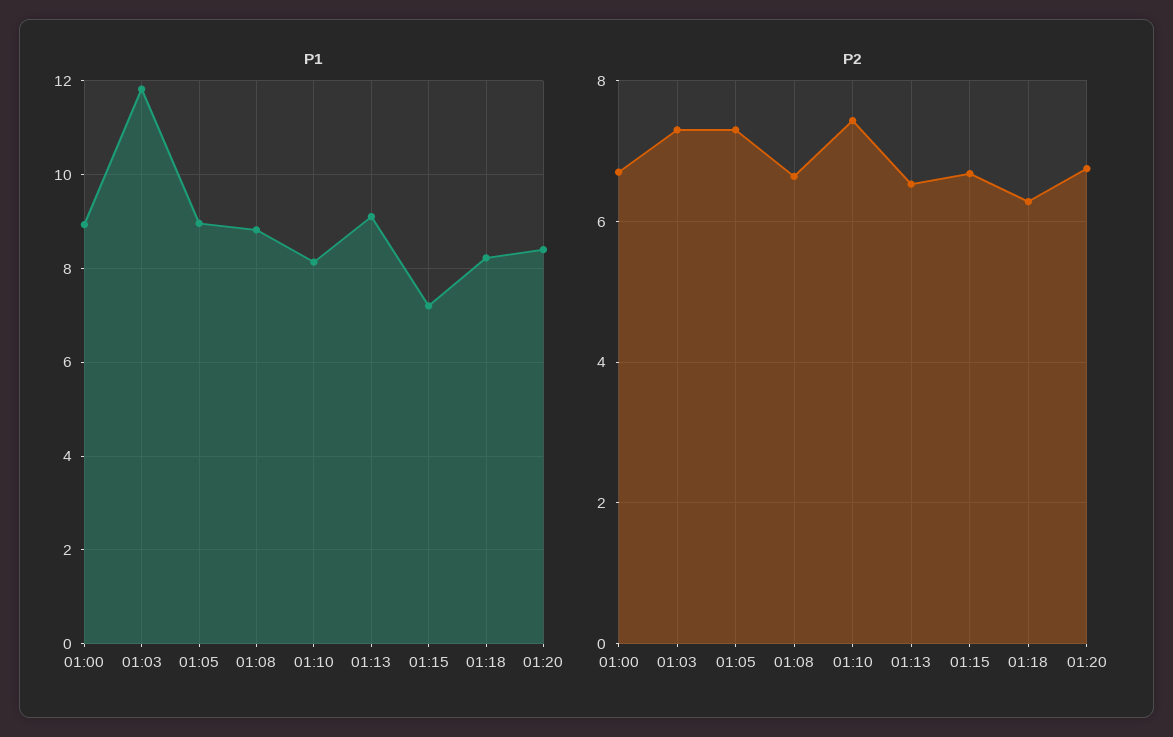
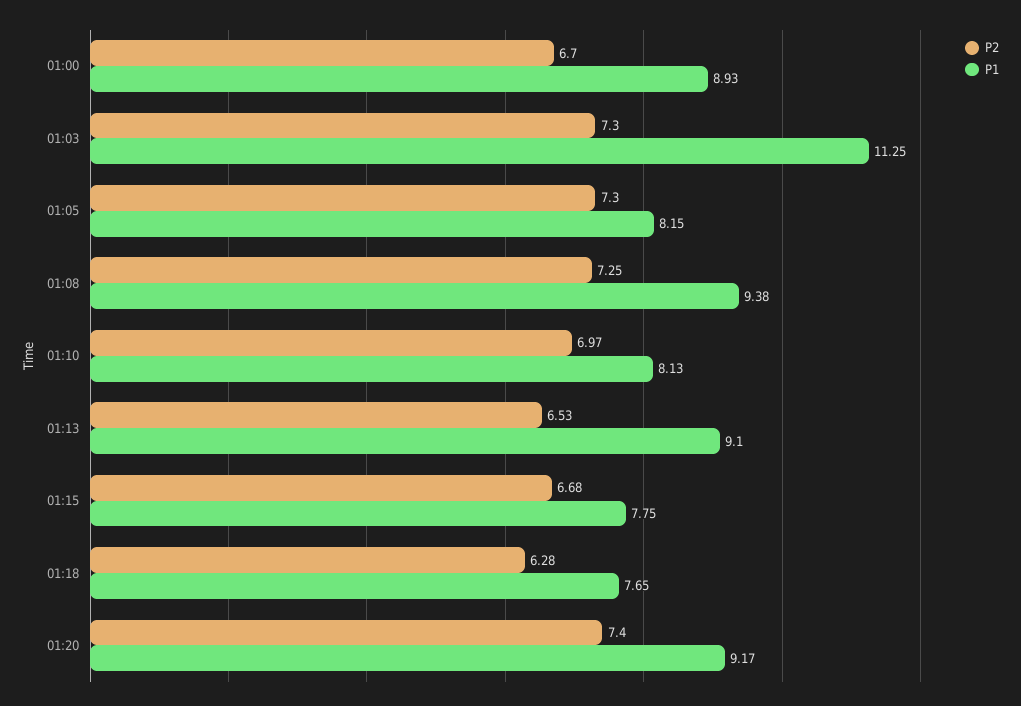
P1, 01:03: 11.8 -> 11.25
P1, 01:05: 9 -> 8.15
P1, 01:08: 8.8 -> 9.38
P1, 01:15: 7.2 -> 7.75
P1, 01:18: 8.2 -> 7.65
P1, 01:20: 8.4 -> 9.17
P2, 01:08: 6.6 -> 7.25
P2, 01:10: 7.4 -> 6.97
P2, 01:20: 6.8 -> 7.4

